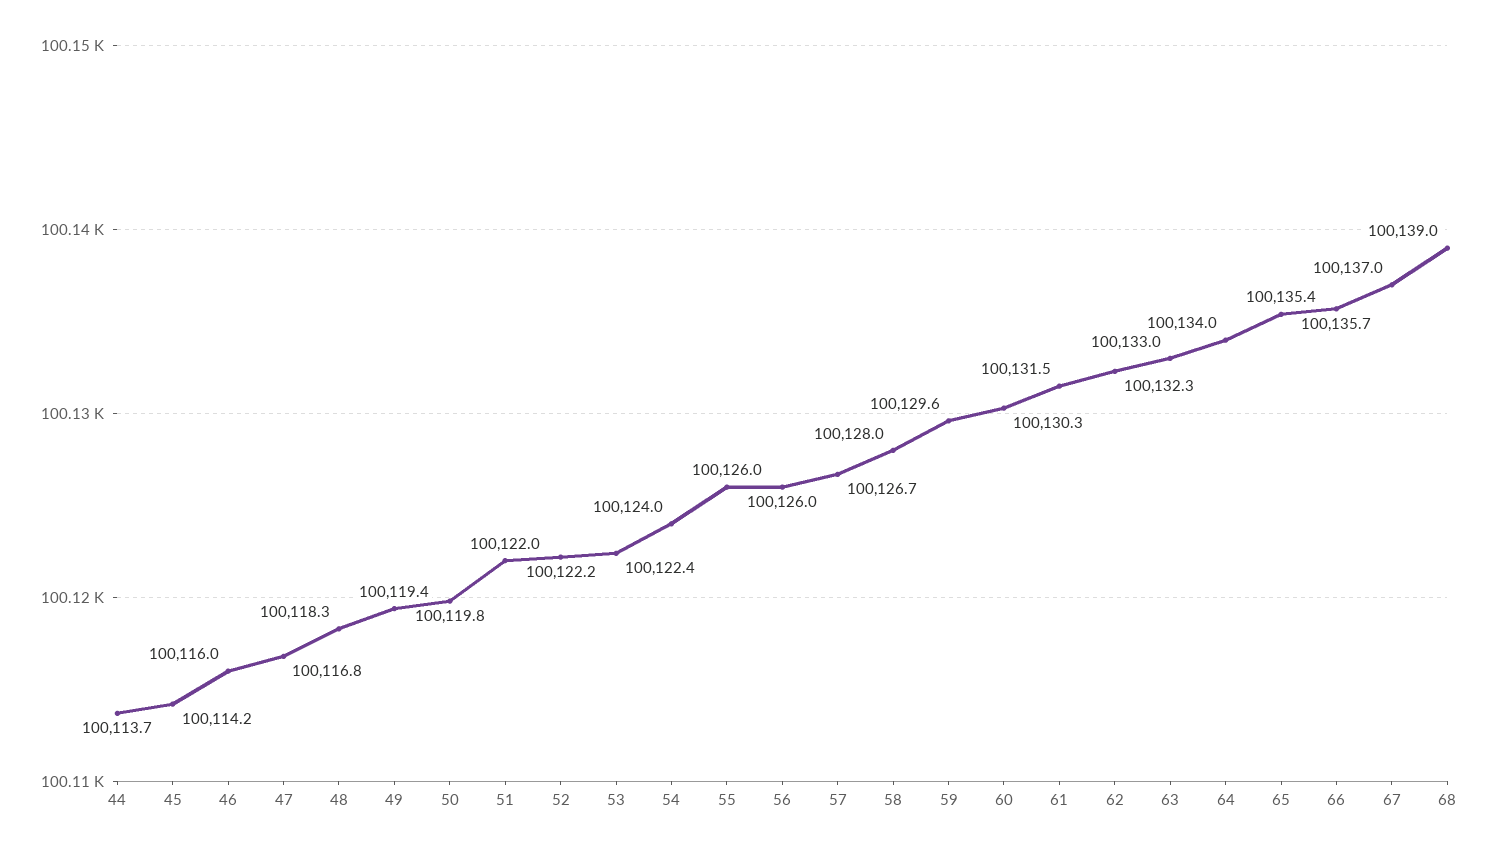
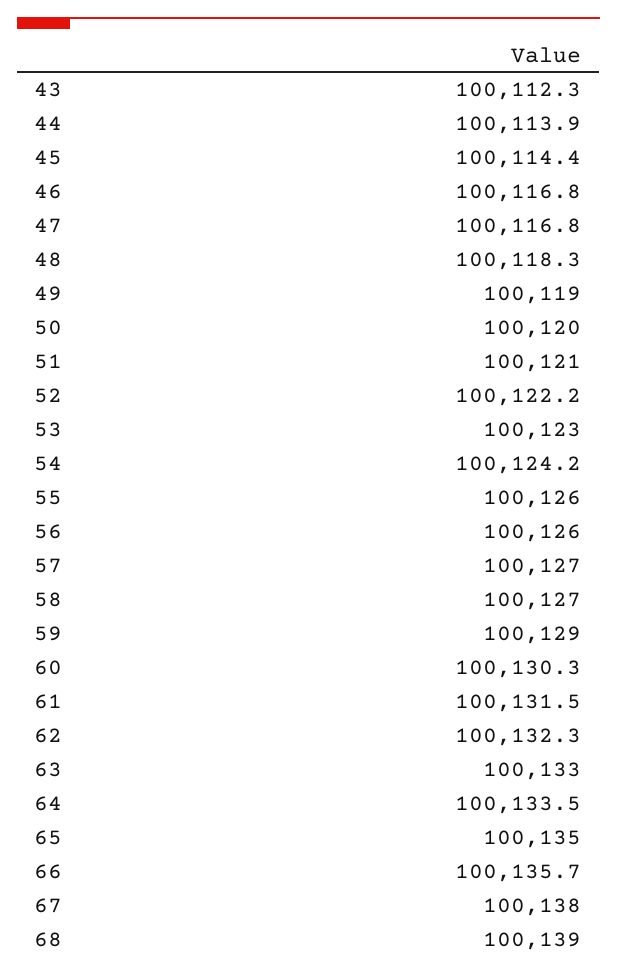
44: 100113.7 -> 100113.9
45: 100114.2 -> 100114.4
46: 100116 -> 100116.8
49: 100119.4 -> 100119
50: 100119.8 -> 100120
51: 100122 -> 100121
53: 100122.4 -> 100123
54: 100124 -> 100124.2
57: 100126.7 -> 100127
58: 100128 -> 100127
59: 100129.6 -> 100129
64: 100134 -> 100133.5
65: 100135.4 -> 100135
67: 100137 -> 100138
43: none -> 100112.3

